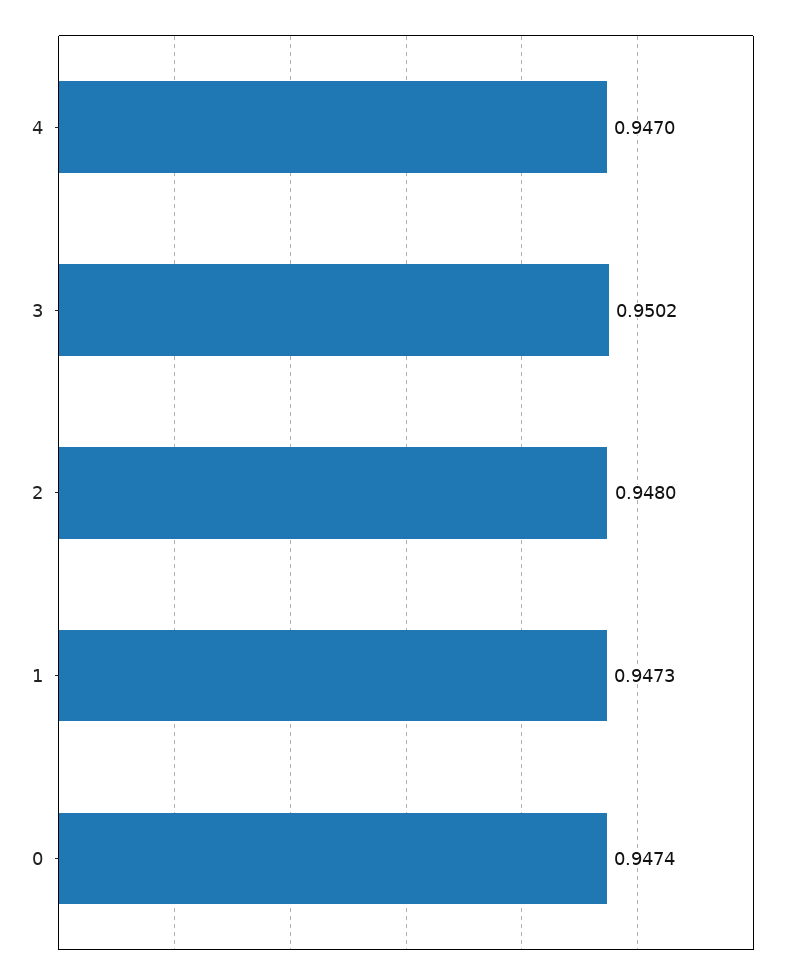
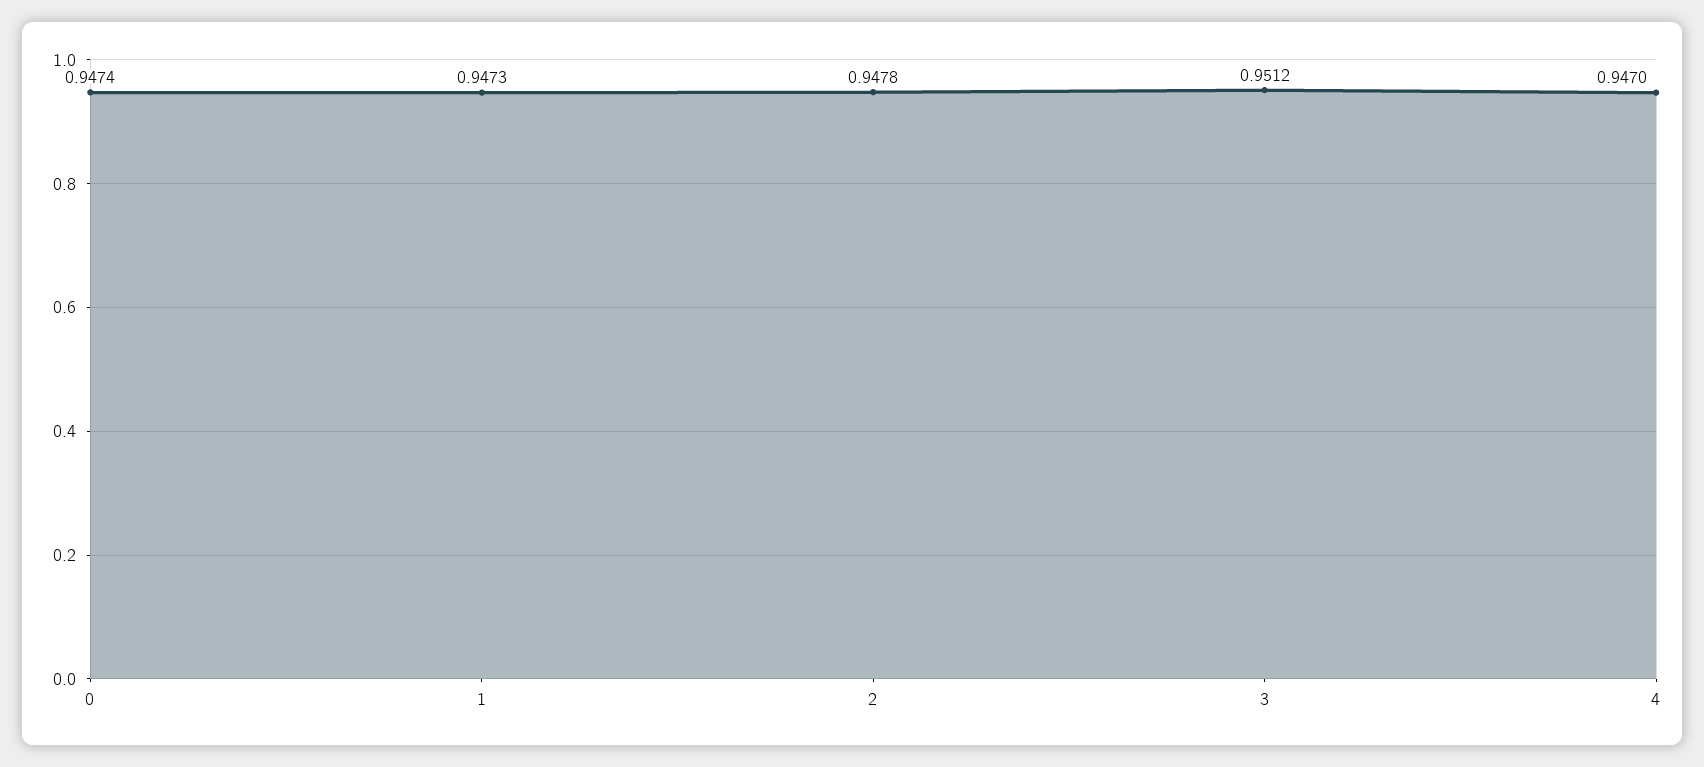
3: 0.9502 -> 0.9512
2: 0.948 -> 0.9478

